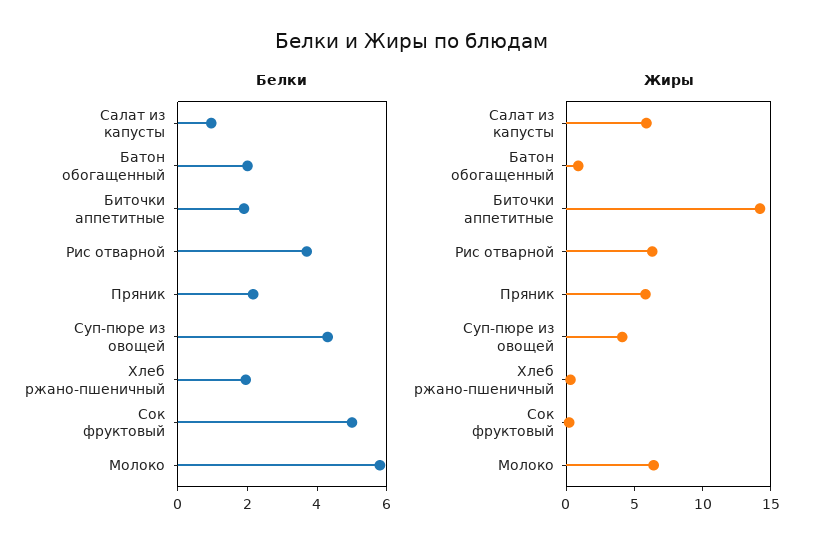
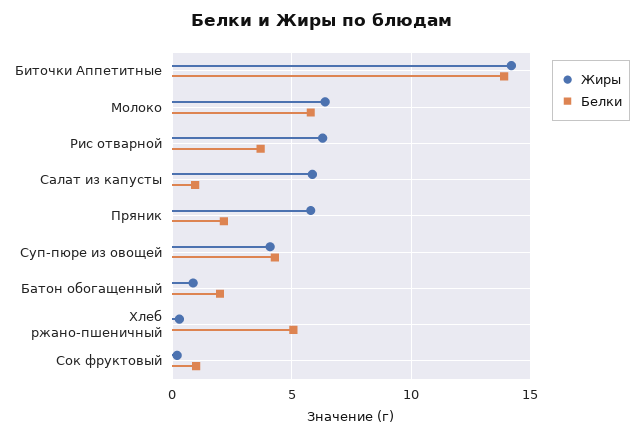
Белки, Биточки аппетитные: 2 -> 14
Белки, Хлеб ржано-пшеничный: 2 -> 5
Белки, Сок фруктовый: 5 -> 1

